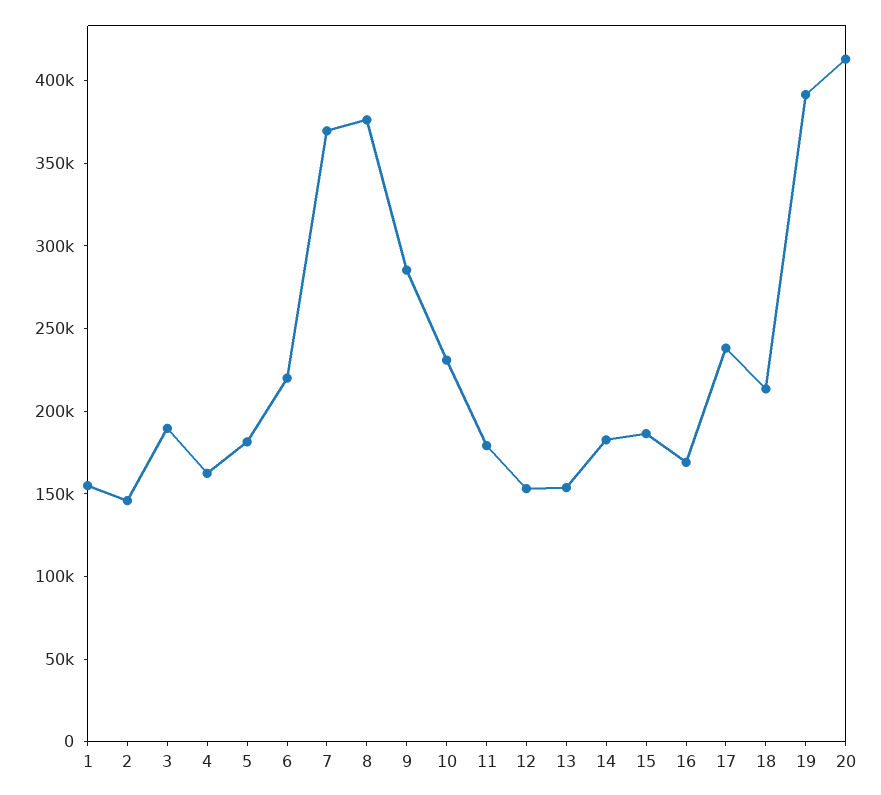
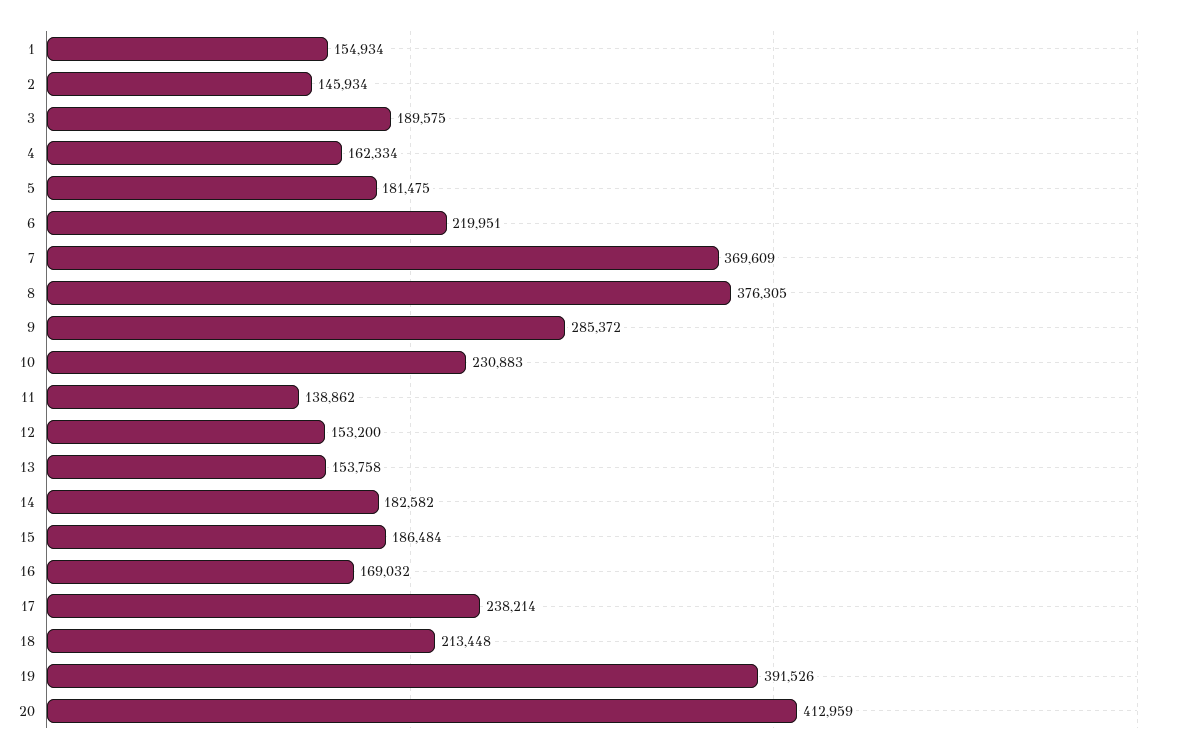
11: 180000 -> 138862

